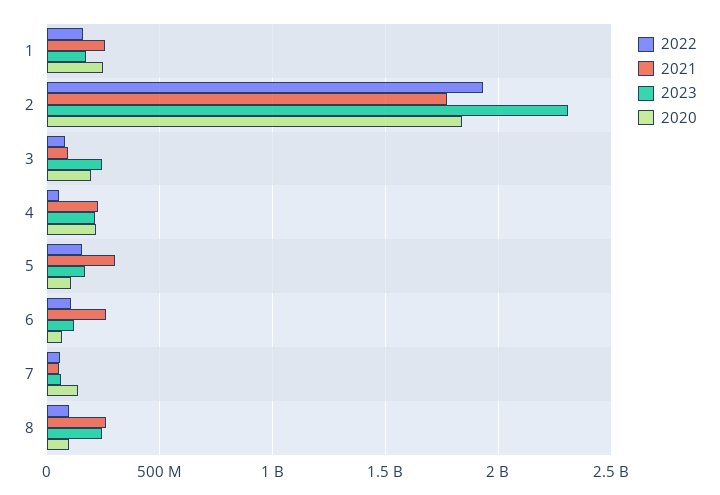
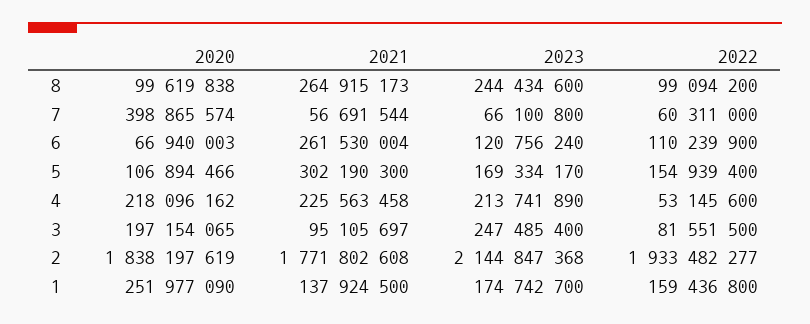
2021, 1: 250000000 -> 137924500
2023, 2: 2300000000 -> 2144847368
2020, 7: 150000000 -> 398865574

